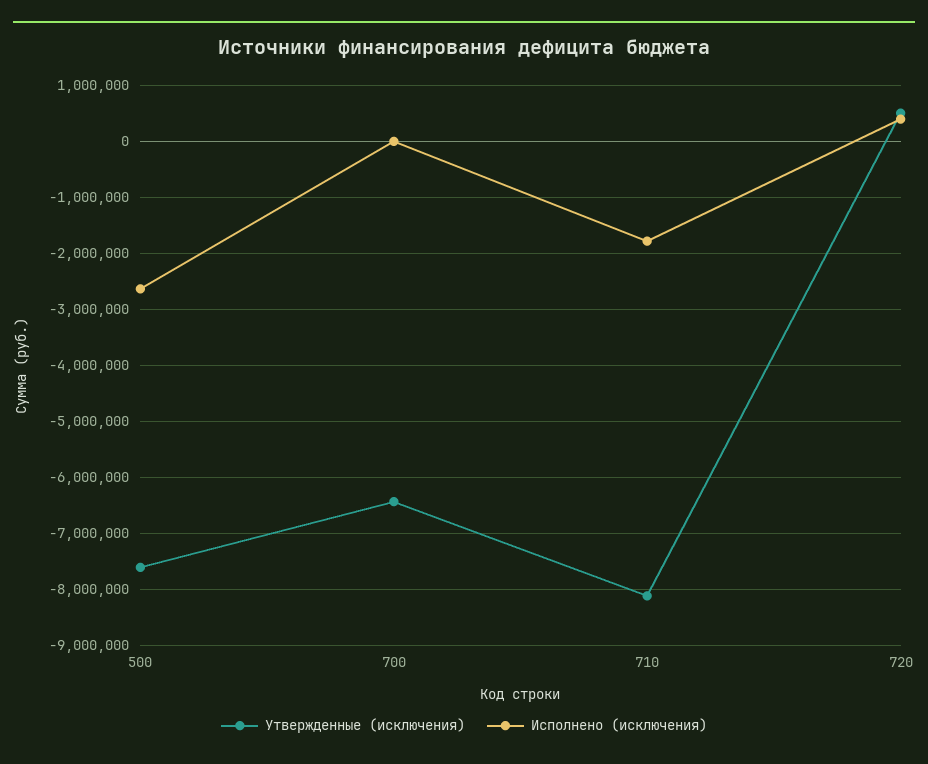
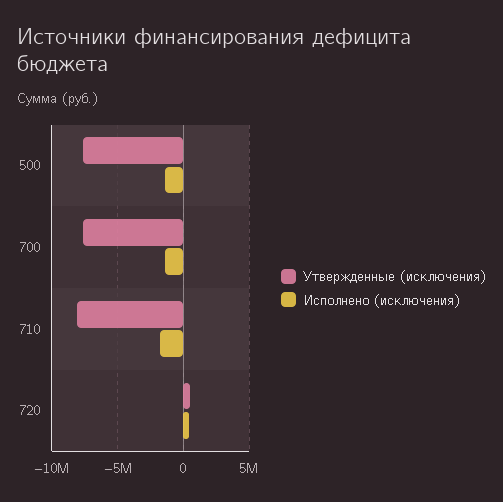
Исполнено (исключения), 500: -2600000 -> -1500000
Утвержденные (исключения), 700: -6400000 -> -7500000
Исполнено (исключения), 700: 0 -> -1500000

